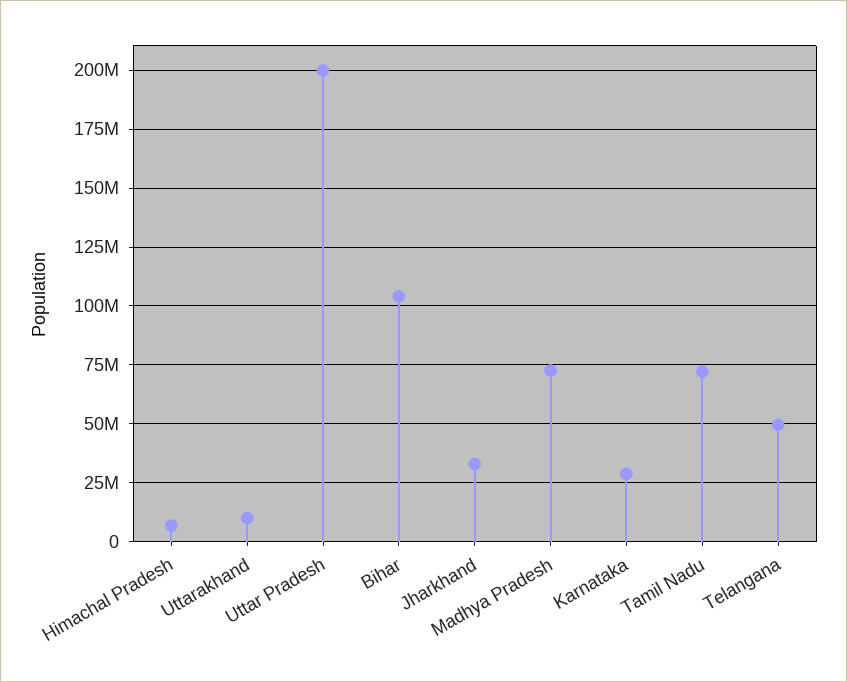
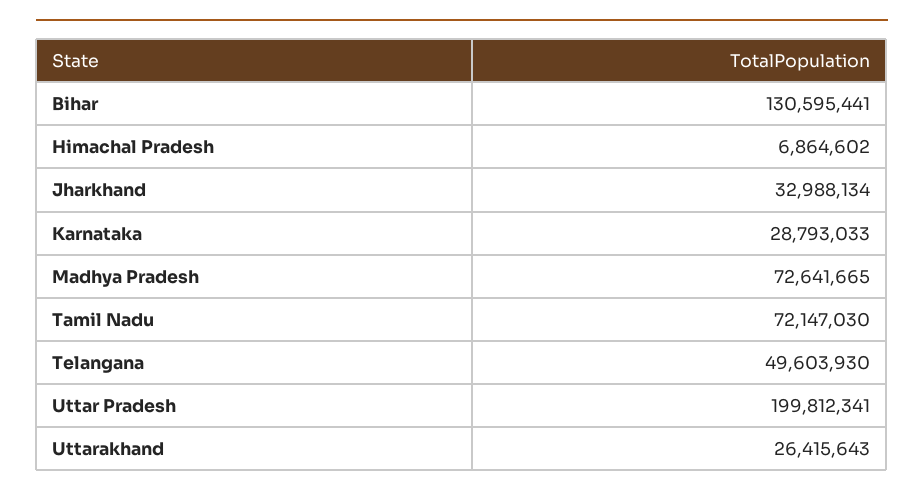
Uttarakhand: 10000000 -> 26415643
Bihar: 105000000 -> 130595441

